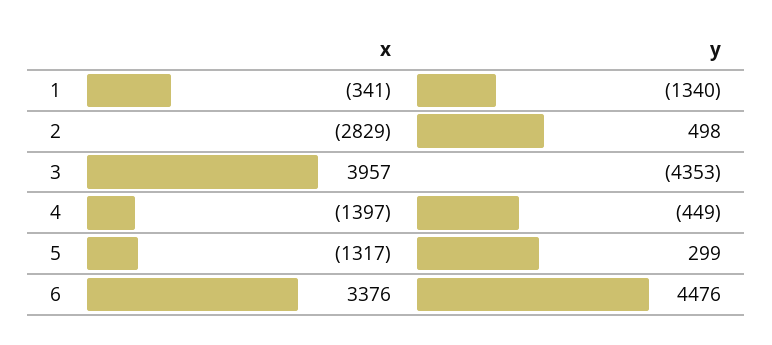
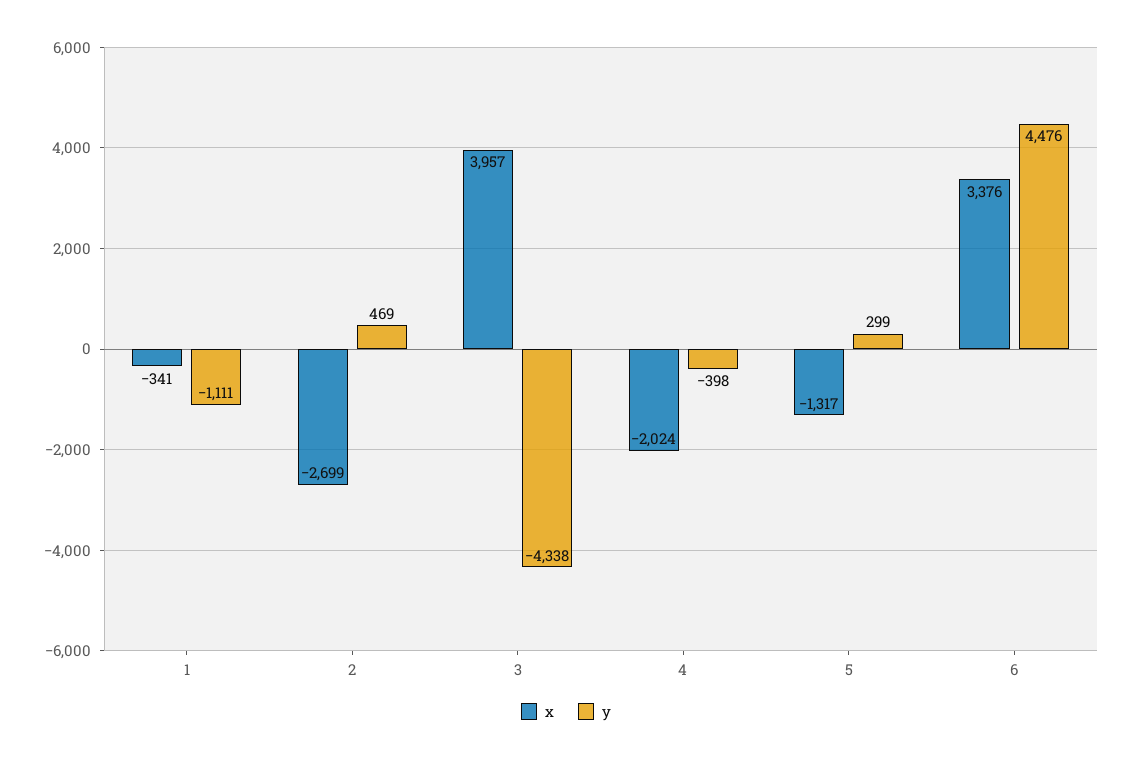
y, 1: -1340 -> -1111
x, 2: -2829 -> -2699
y, 2: 498 -> 469
y, 3: -4353 -> -4338
x, 4: -1397 -> -2024
y, 4: -449 -> -398

